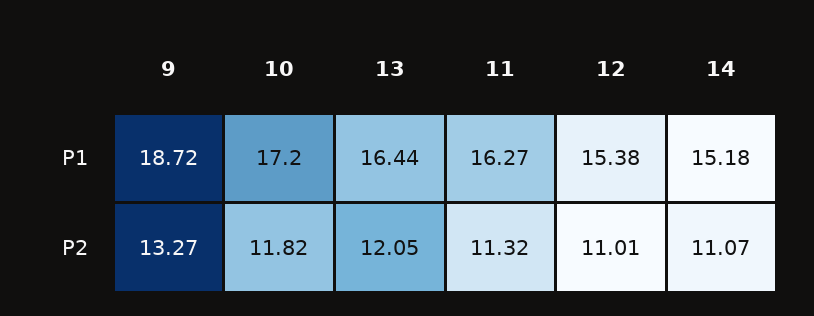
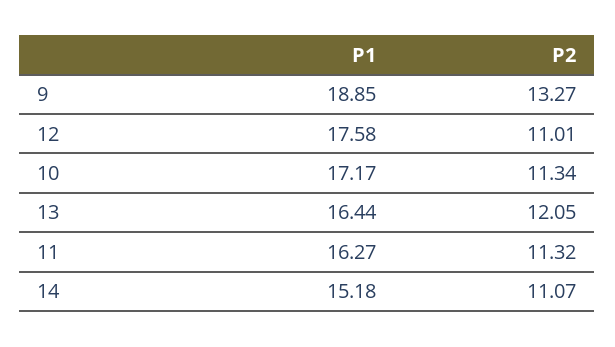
9, P1: 18.72 -> 18.85
10, P1: 17.2 -> 17.17
12, P1: 15.38 -> 17.58
10, P2: 11.82 -> 11.34

